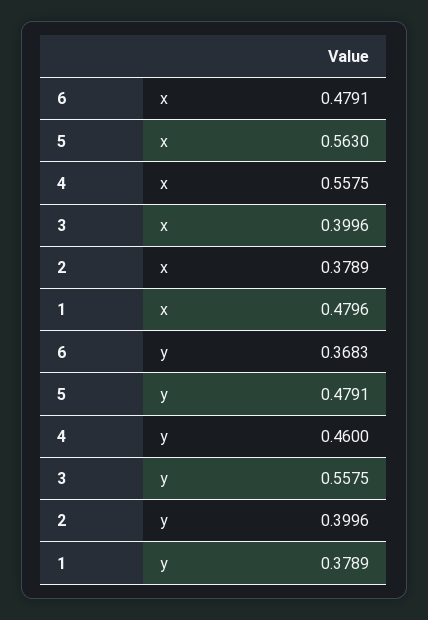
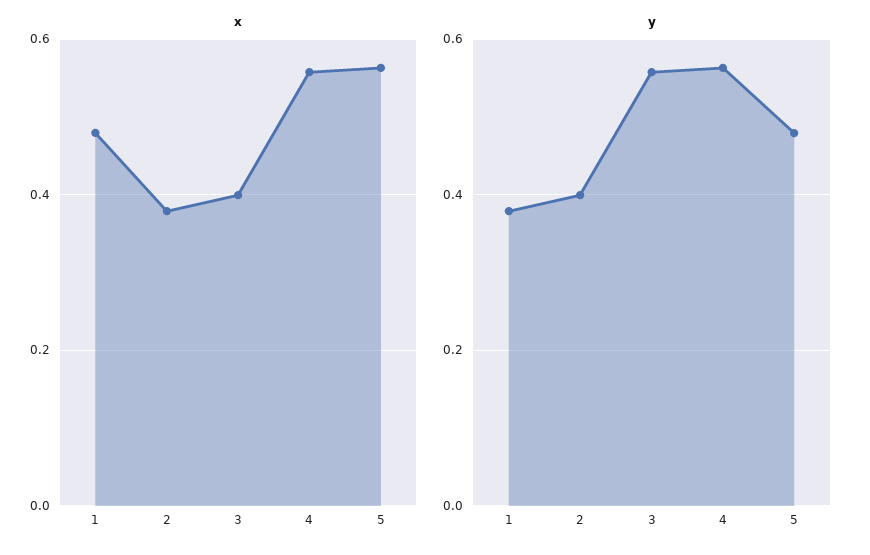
x, 6: 0.4791 -> none
y, 6: 0.3683 -> none
y, 4: 0.46 -> 0.56

